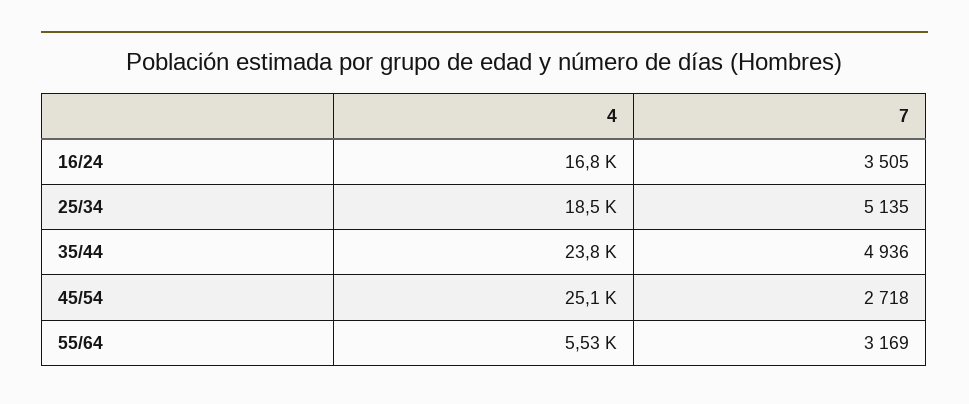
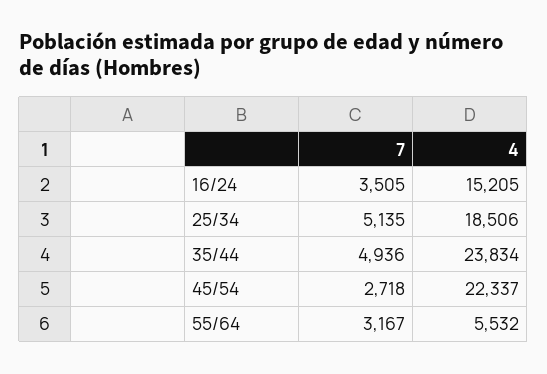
4, 16/24: 16800 -> 15205
4, 45/54: 25100 -> 22337
7, 55/64: 3169 -> 3167

